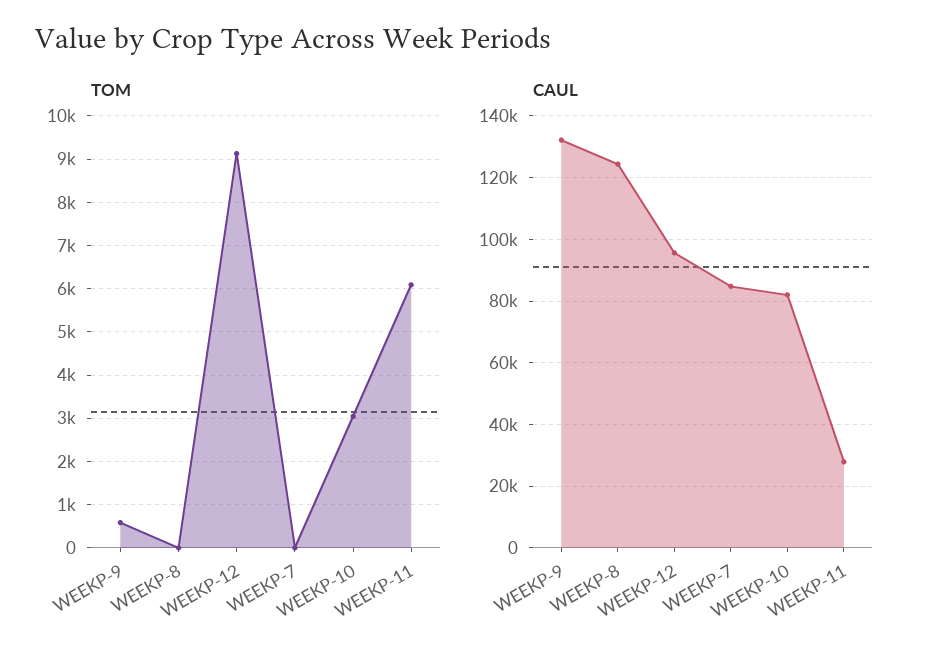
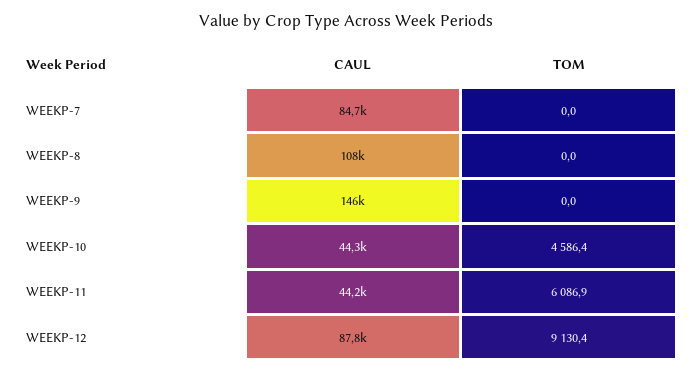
TOM, WEEKP-9: 600 -> 0
TOM, WEEKP-10: 3000 -> 4586.4
CAUL, WEEKP-9: 132000 -> 146000
CAUL, WEEKP-8: 124000 -> 108000
CAUL, WEEKP-12: 96000 -> 87800
CAUL, WEEKP-10: 82000 -> 44300
CAUL, WEEKP-11: 28000 -> 44200

